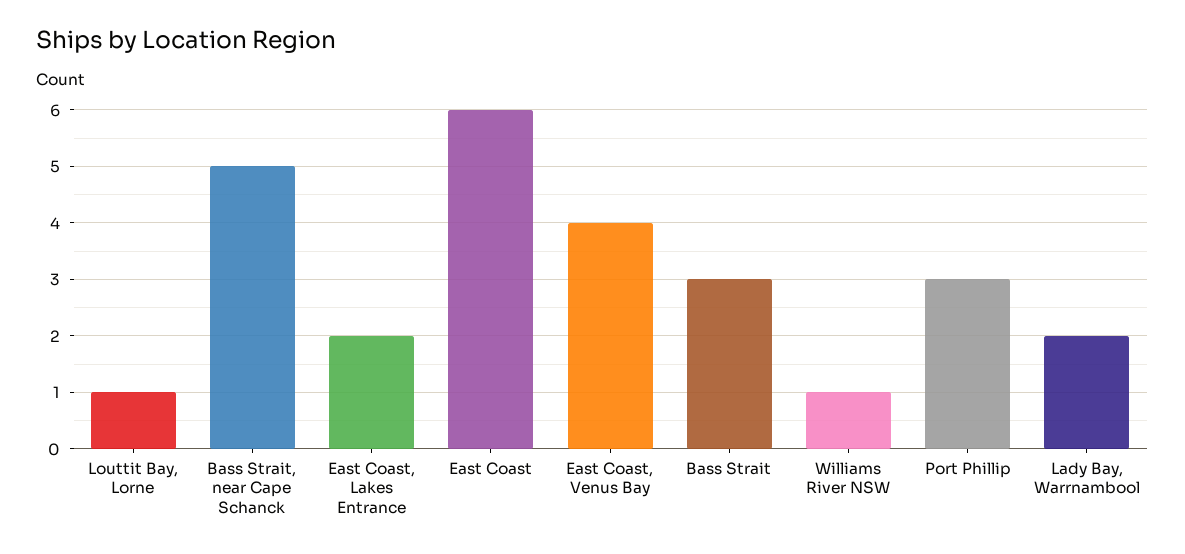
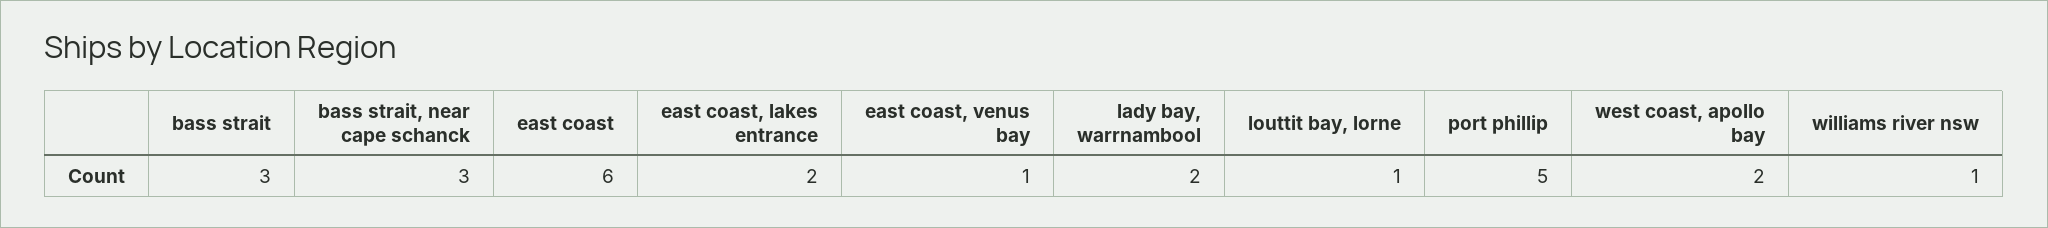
Bass Strait, near Cape Schanck: 5 -> 3
East Coast, Venus Bay: 4 -> 1
Port Phillip: 3 -> 5
west coast, apollo bay: none -> 2

